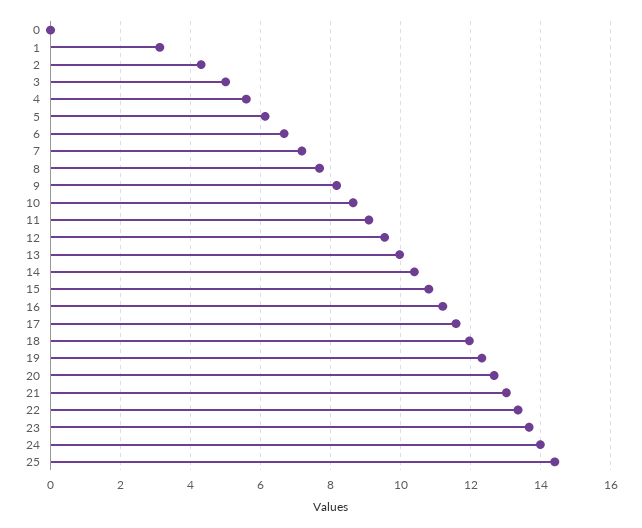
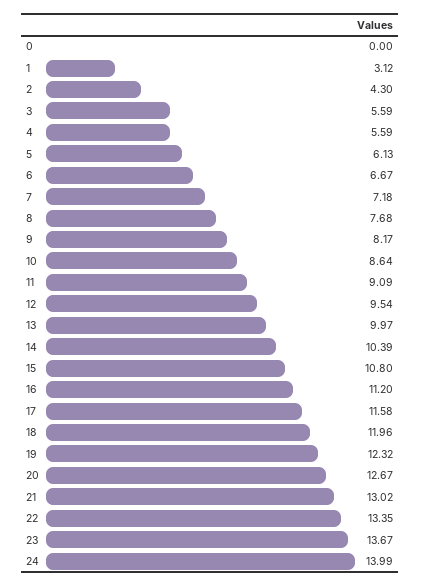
3: 5 -> 5.59
25: 14.4 -> none

